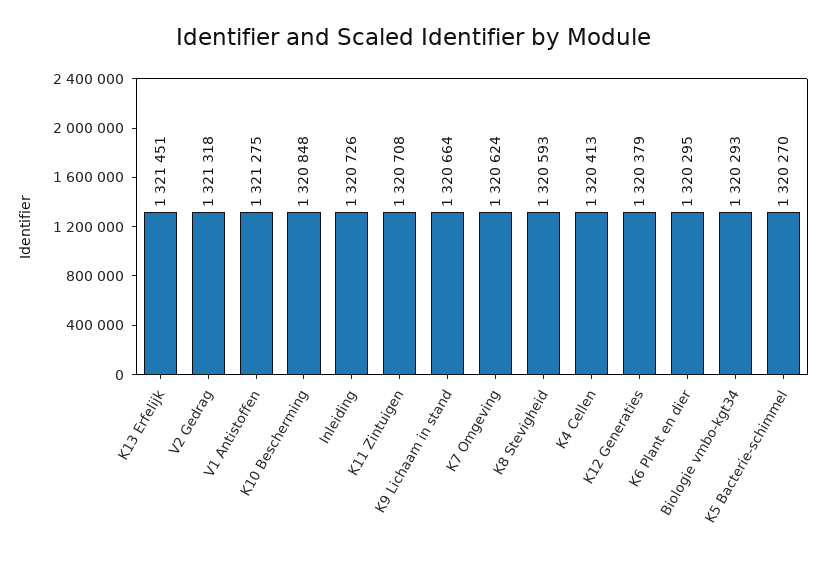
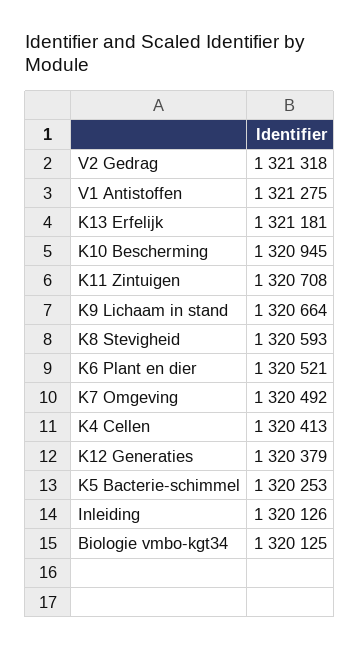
K13 Erfelijk: 1321451 -> 1321181
K10 Bescherming: 1320848 -> 1320945
Inleiding: 1320726 -> 1320126
K7 Omgeving: 1320624 -> 1320492
K6 Plant en dier: 1320295 -> 1320521
Biologie vmbo-kgt34: 1320293 -> 1320125
K5 Bacterie-schimmel: 1320270 -> 1320253

